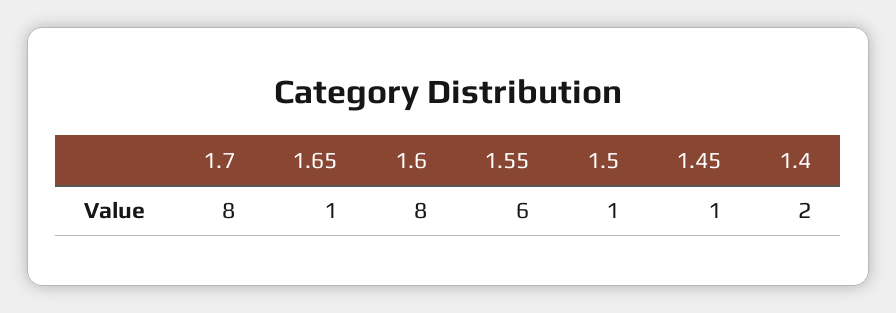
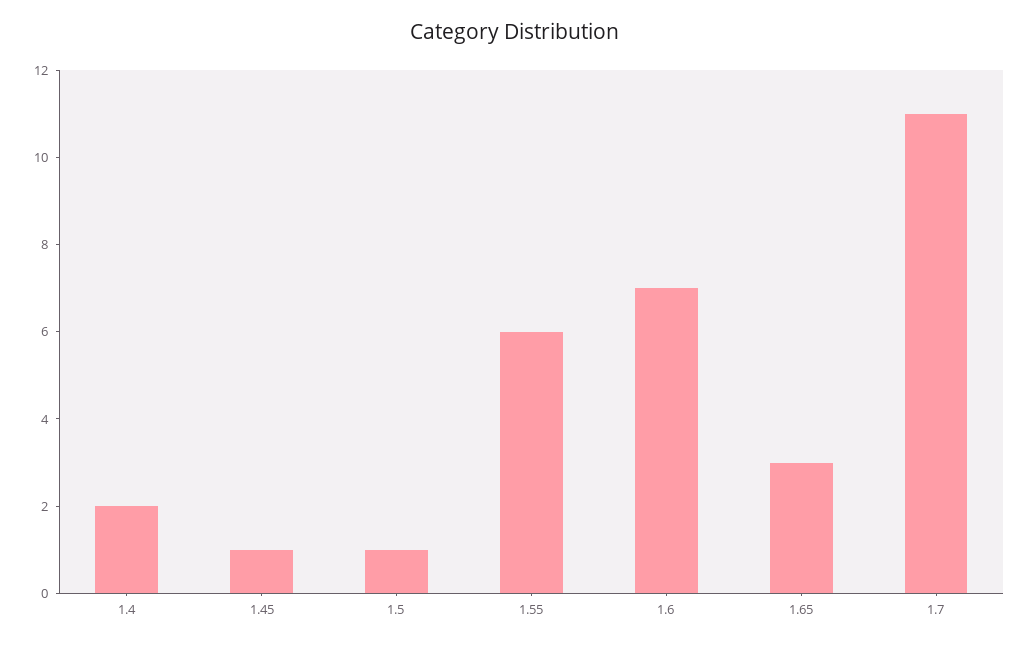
1.7: 8 -> 11
1.65: 1 -> 3
1.6: 8 -> 7

